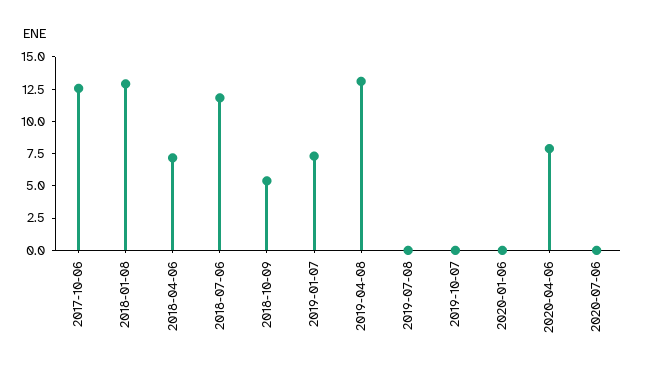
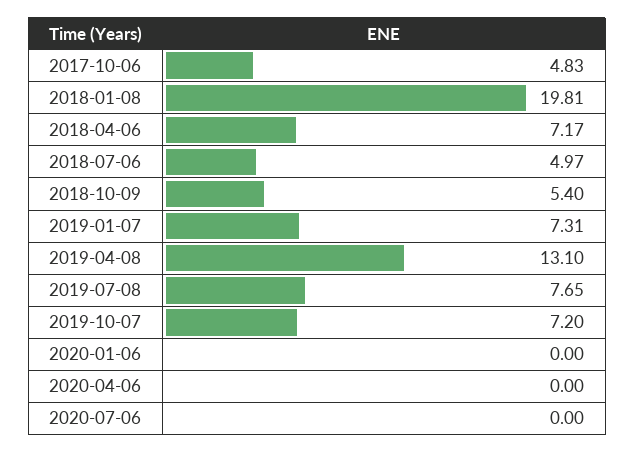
2017-10-06: 12.5 -> 4.83
2018-01-08: 12.5 -> 19.81
2018-07-06: 12.5 -> 4.97
2019-07-08: 0 -> 7.65
2019-10-07: 0 -> 7.2
2020-04-06: 7.5 -> 0

